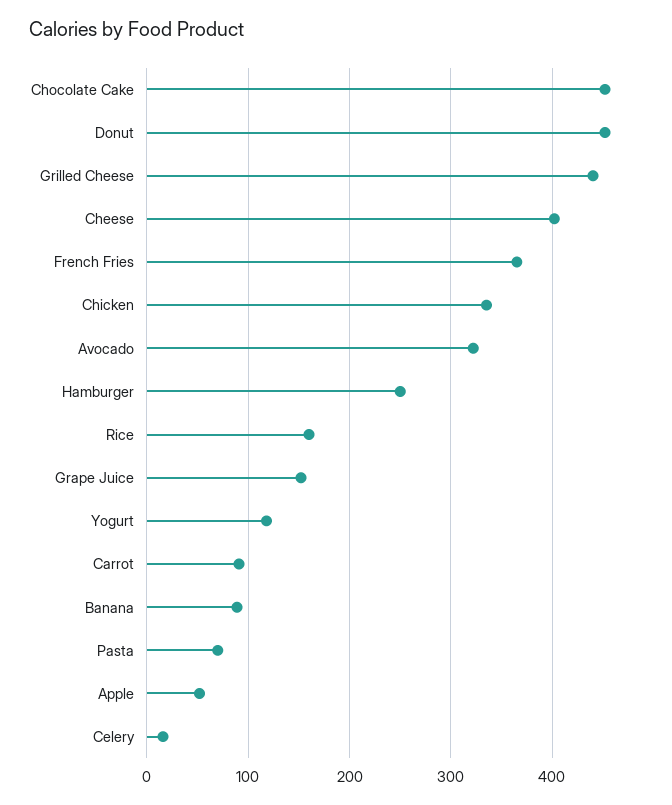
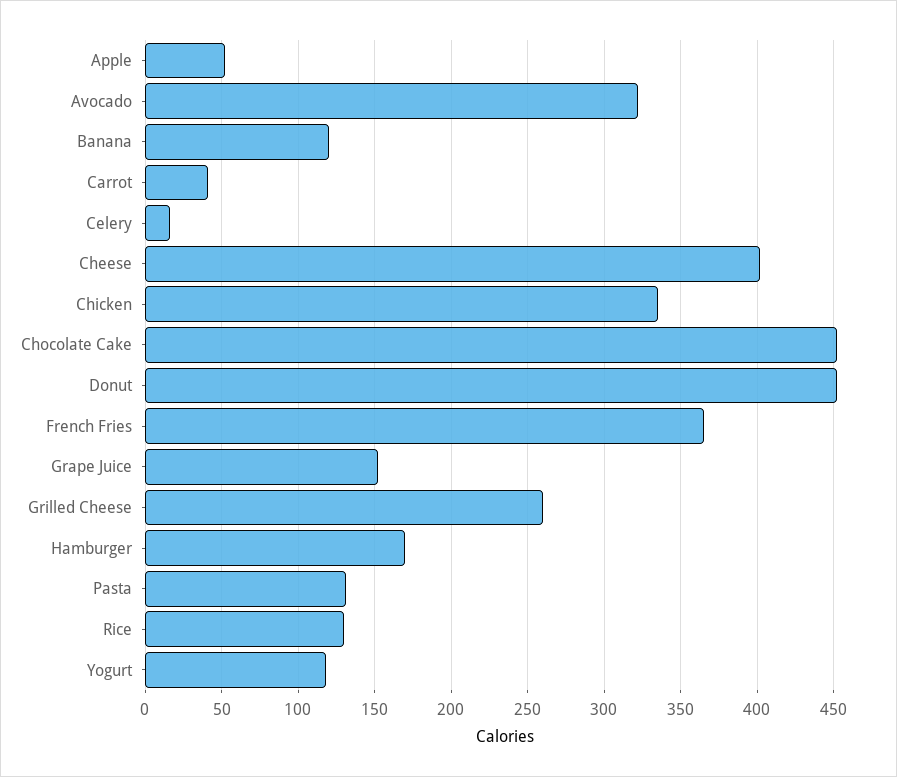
Grilled Cheese: 440 -> 260
Hamburger: 250 -> 170
Rice: 160 -> 130
Carrot: 90 -> 40
Banana: 90 -> 120
Pasta: 70 -> 130

